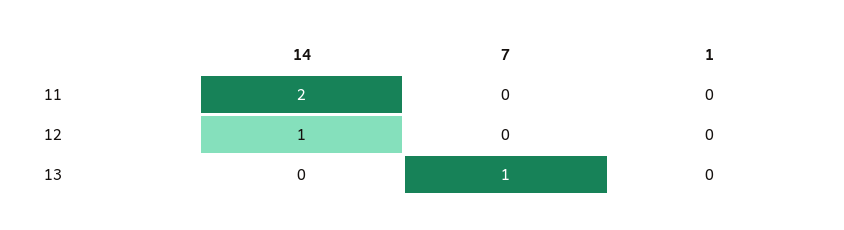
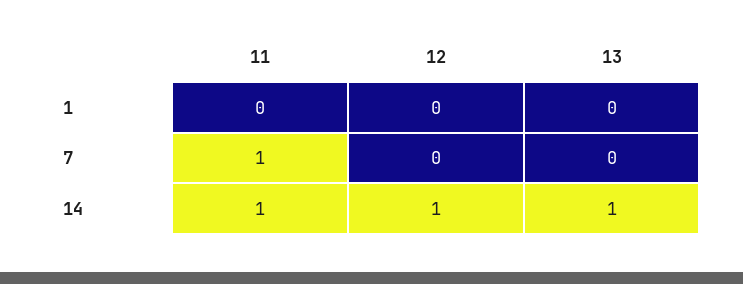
14, 11: 2 -> 1
7, 11: 0 -> 1
14, 13: 0 -> 1
7, 13: 1 -> 0

